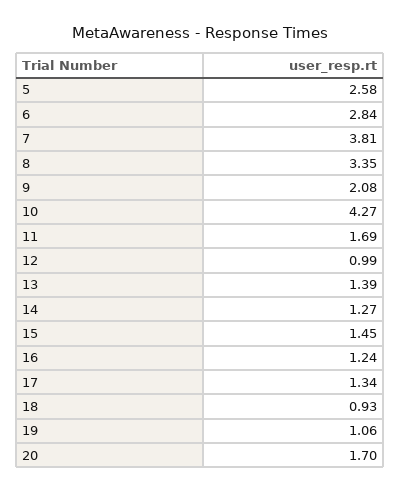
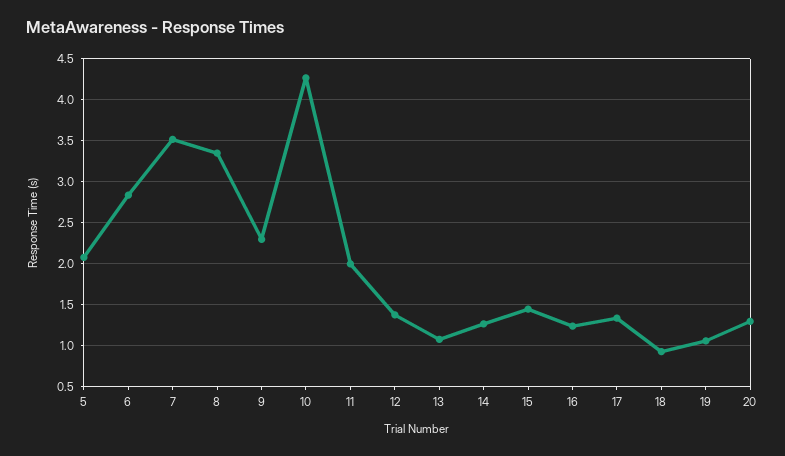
5: 2.58 -> 2.1
7: 3.81 -> 3.5
9: 2.08 -> 2.3
11: 1.69 -> 2
12: 0.99 -> 1.4
13: 1.39 -> 1.1
20: 1.7 -> 1.3

